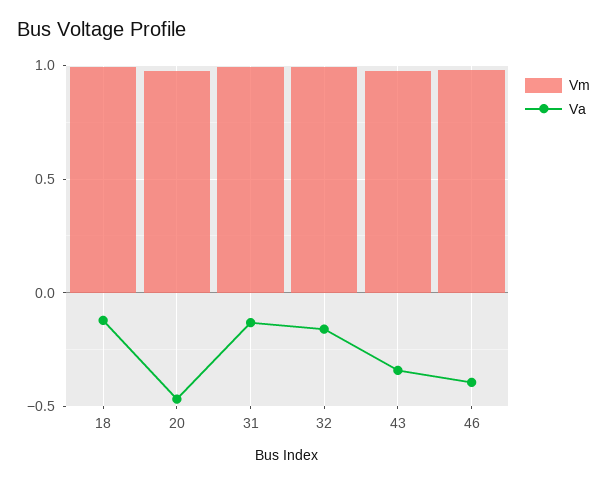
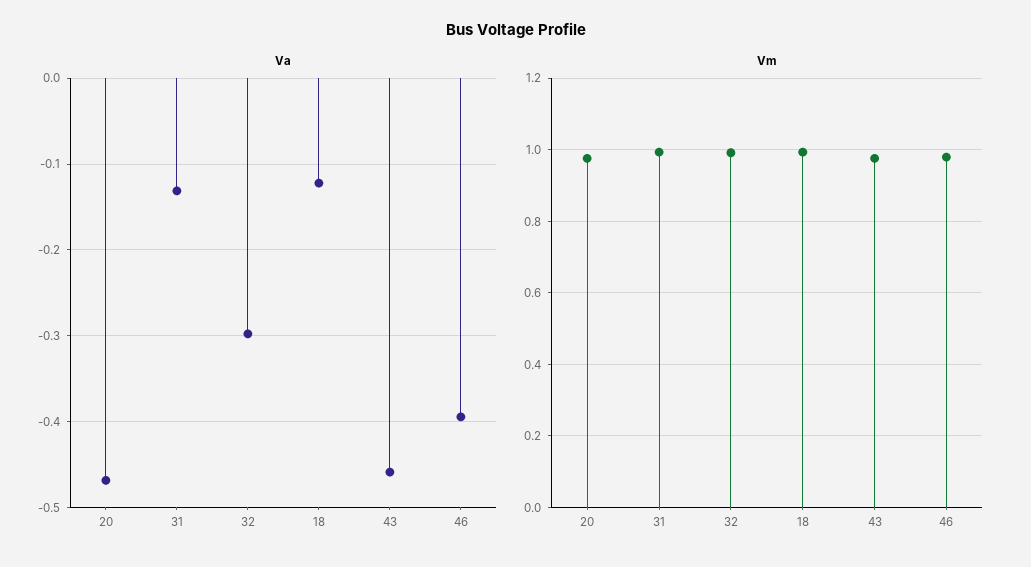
Va, 32: -0.15 -> -0.3
Va, 43: -0.35 -> -0.46

